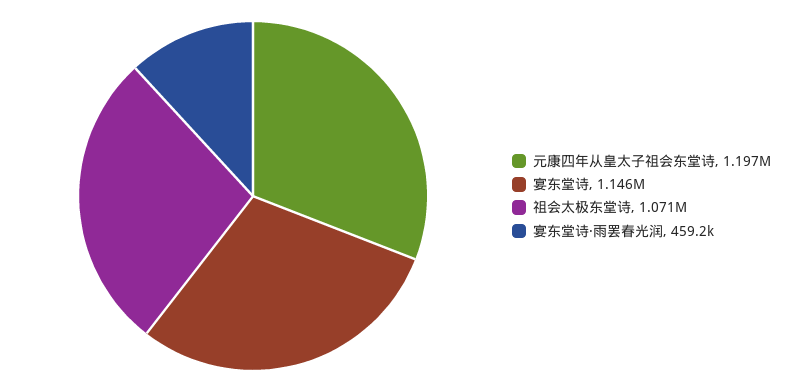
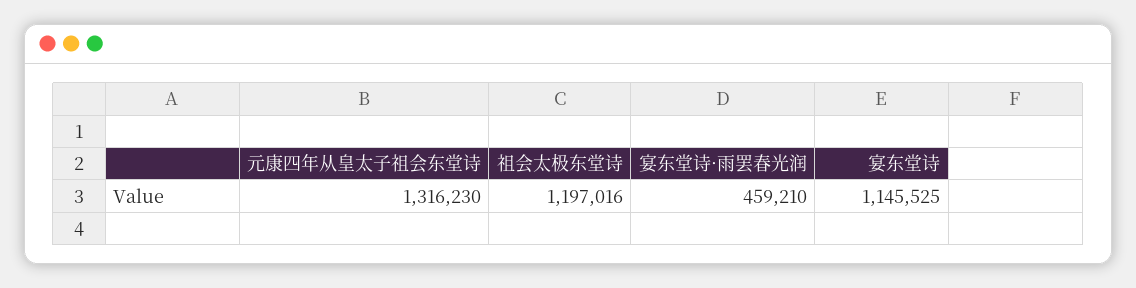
元康四年从皇太子祖会东堂诗: 1197000 -> 1316230
祖会太极东堂诗: 1071000 -> 1197016

